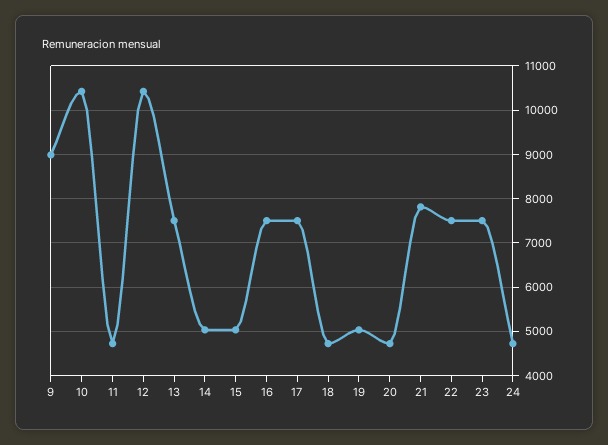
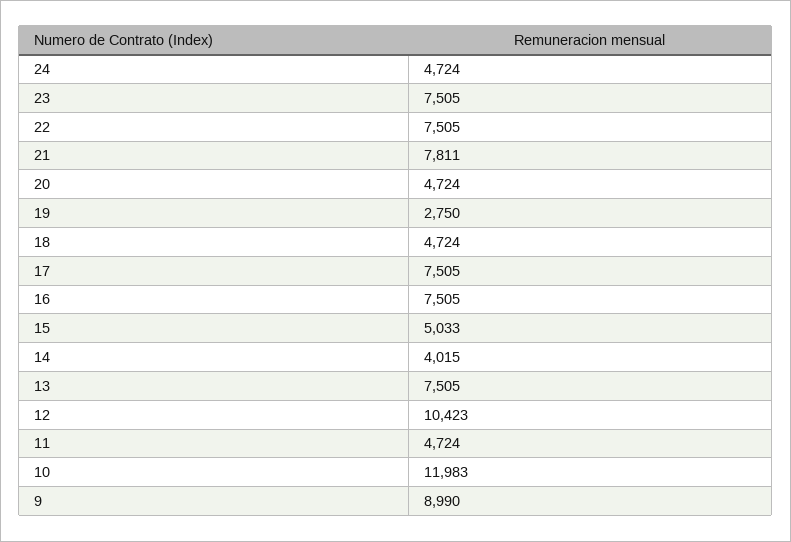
10: 10400 -> 11983
14: 5000 -> 4015
19: 5000 -> 2750

